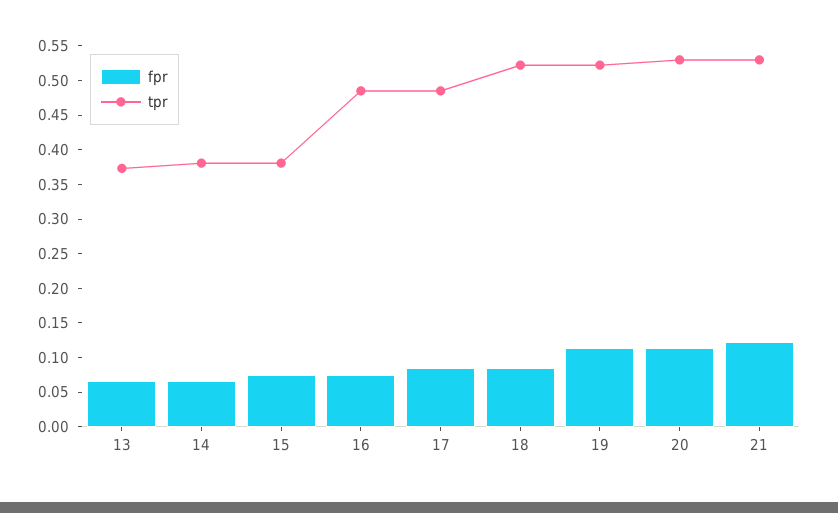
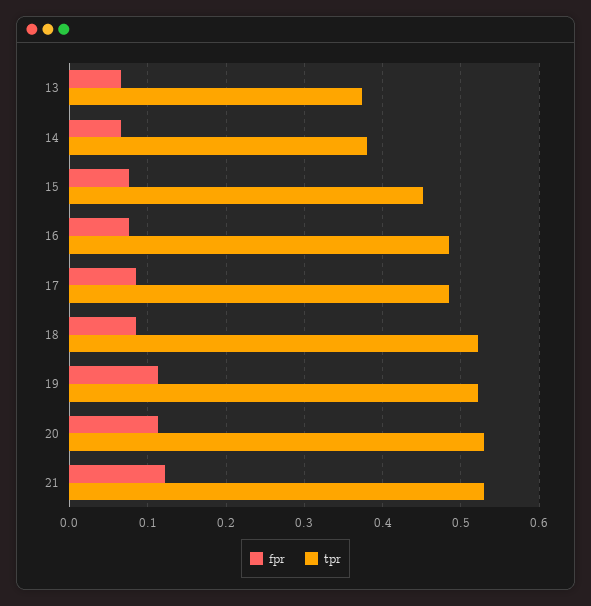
tpr, 15: 0.375 -> 0.45

